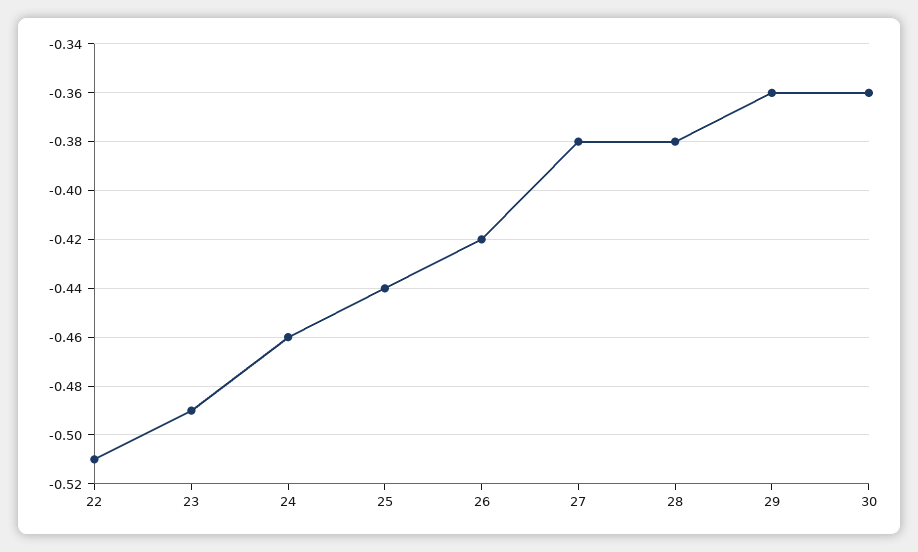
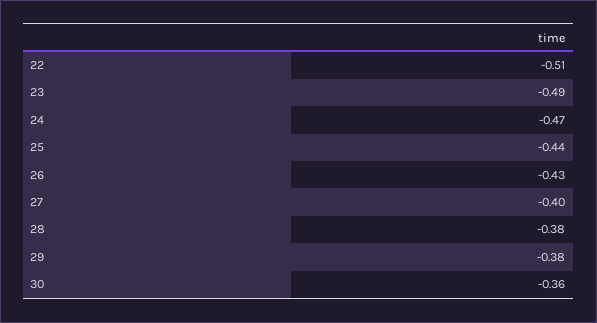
24: -0.46 -> -0.47
26: -0.42 -> -0.43
27: -0.38 -> -0.4
29: -0.36 -> -0.38

